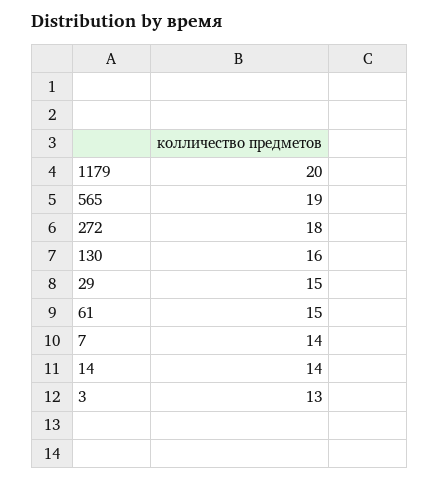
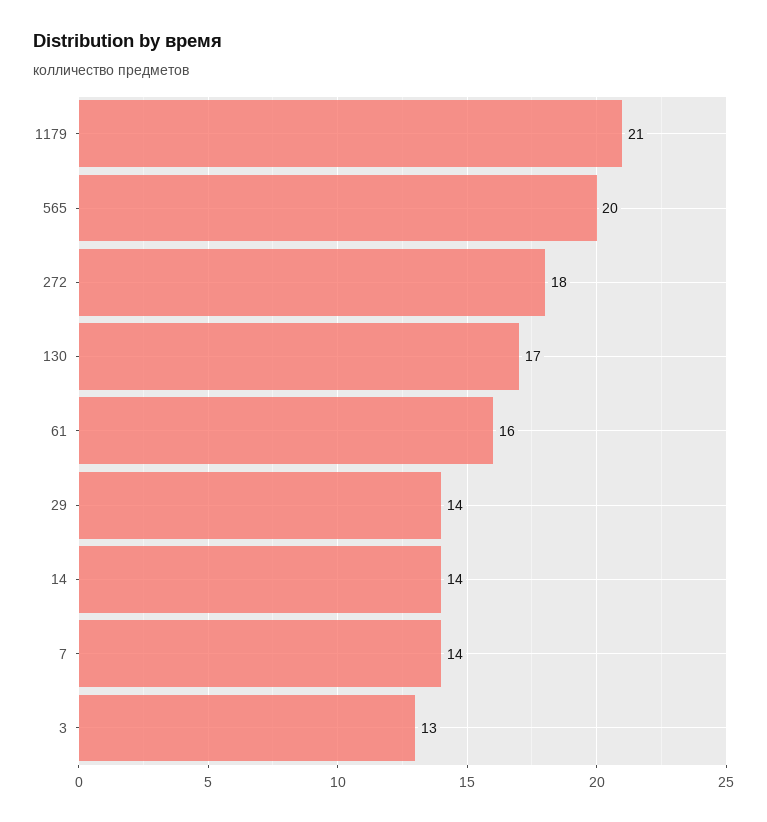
1179: 20 -> 21
565: 19 -> 20
130: 16 -> 17
29: 15 -> 14
61: 15 -> 16

